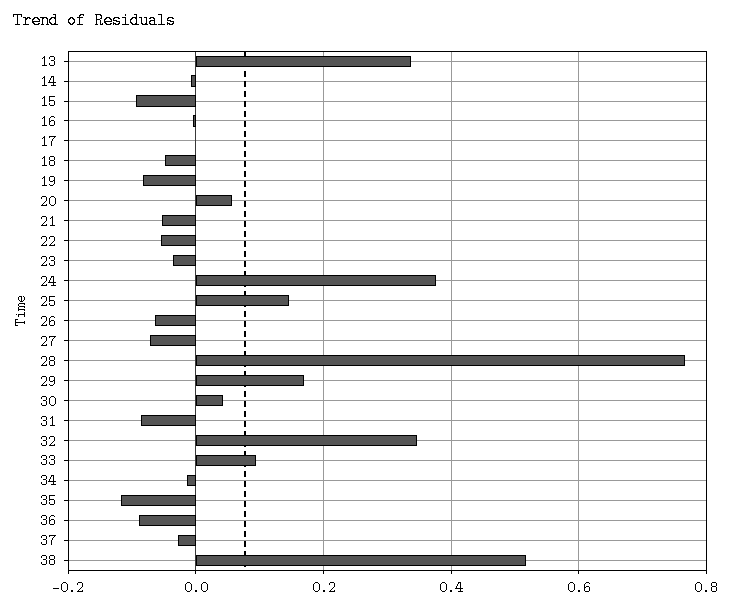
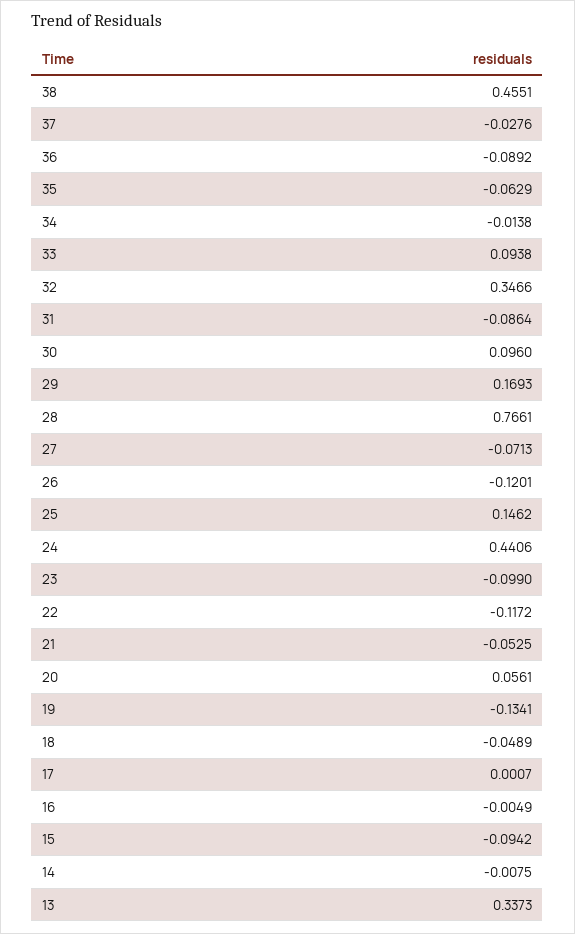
19: -0.08 -> -0.1341
22: -0.06 -> -0.1172
23: -0.04 -> -0.099
24: 0.38 -> 0.4406
26: -0.06 -> -0.1201
30: 0.04 -> 0.096
35: -0.12 -> -0.0629
38: 0.52 -> 0.4551

